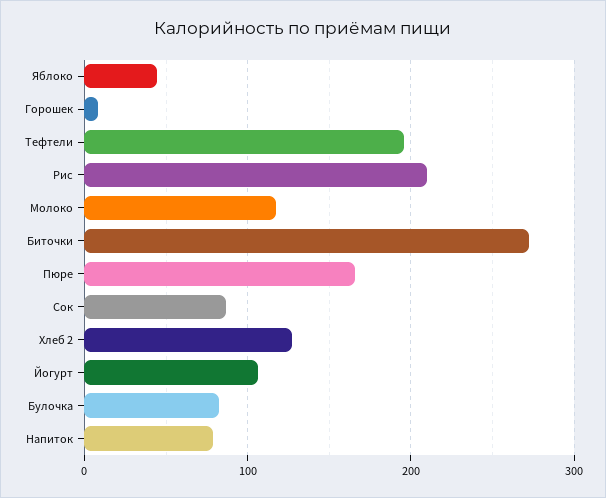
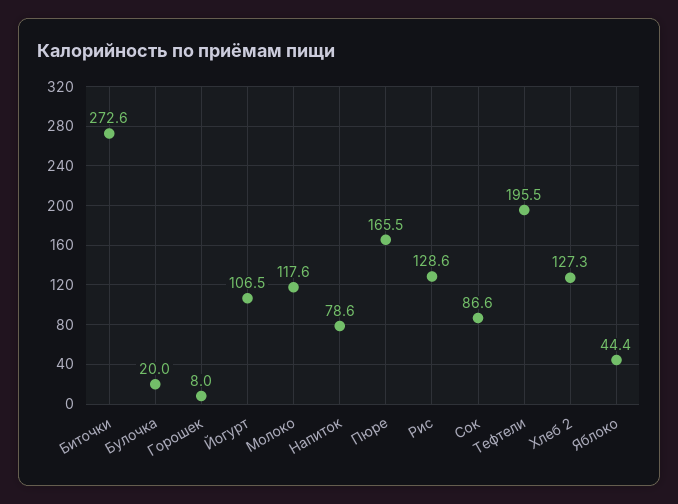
Рис: 210 -> 128.6
Булочка: 80 -> 20

